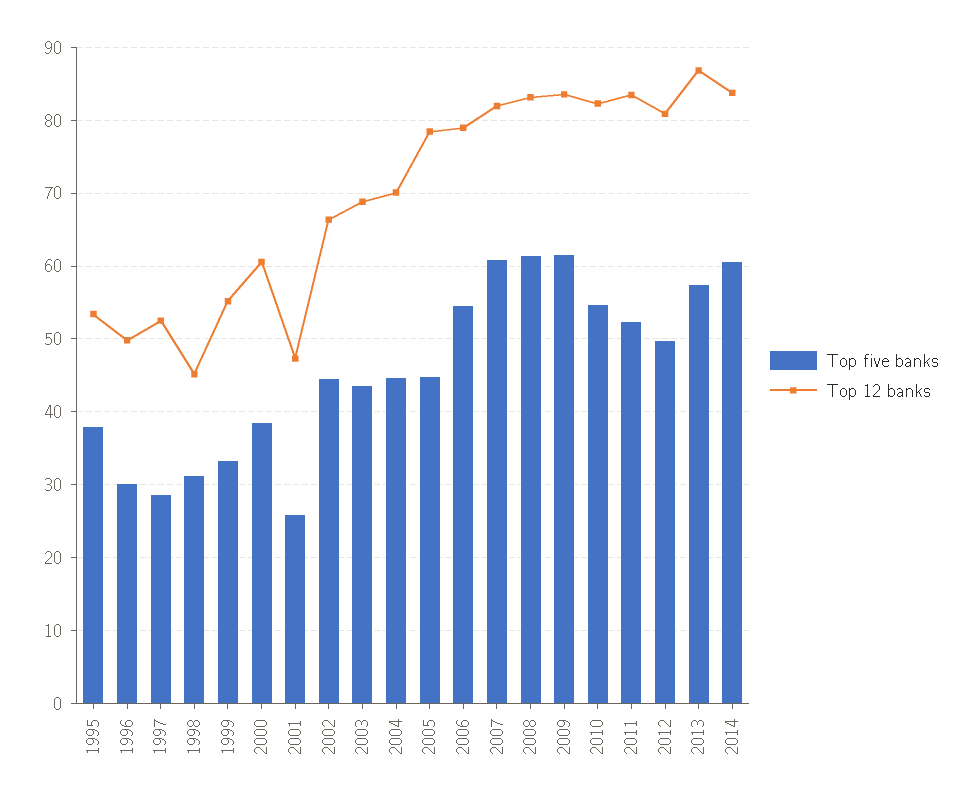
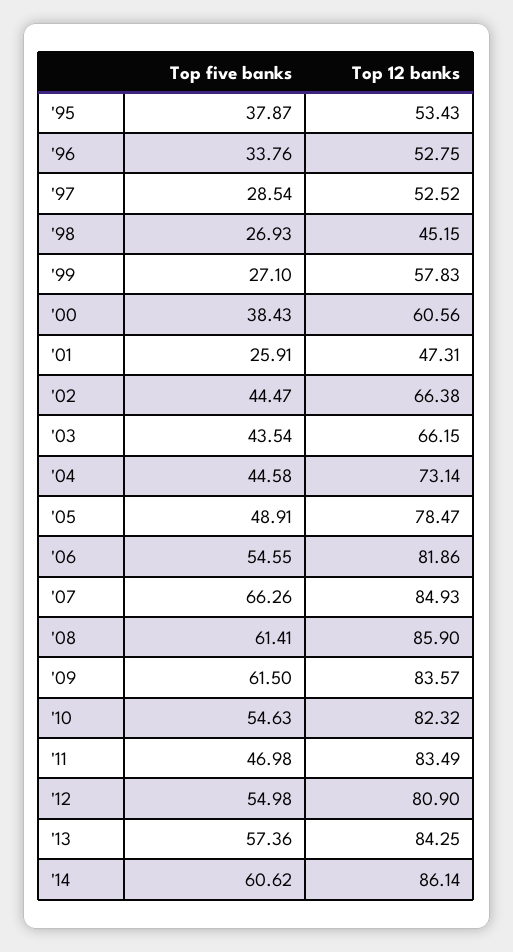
Top five banks, 1996: 30 -> 33.76
Top 12 banks, 1996: 50 -> 52.75
Top five banks, 1998: 31 -> 26.93
Top five banks, 1999: 33 -> 27.1
Top 12 banks, 1999: 55 -> 57.83
Top 12 banks, 2003: 69 -> 66.15
Top 12 banks, 2004: 70 -> 73.14
Top five banks, 2005: 45 -> 48.91
Top 12 banks, 2006: 79 -> 81.86
Top five banks, 2007: 61 -> 66.26
Top 12 banks, 2007: 82 -> 84.93
Top 12 banks, 2008: 83 -> 85.9
Top five banks, 2011: 52 -> 46.98
Top five banks, 2012: 50 -> 54.98
Top 12 banks, 2013: 87 -> 84.25
Top 12 banks, 2014: 84 -> 86.14

